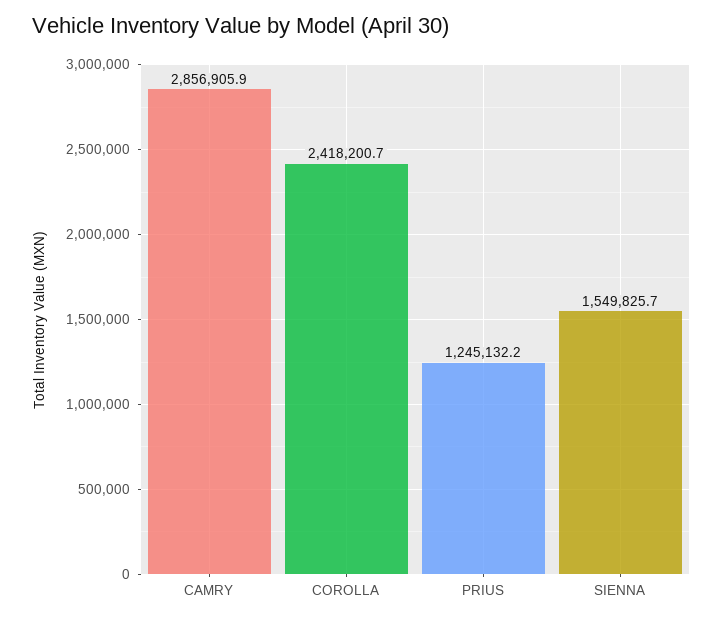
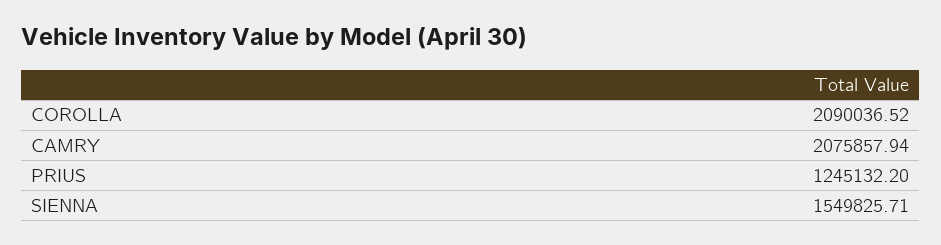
CAMRY: 2856905.9 -> 2075857.94
COROLLA: 2418200.7 -> 2090036.52

